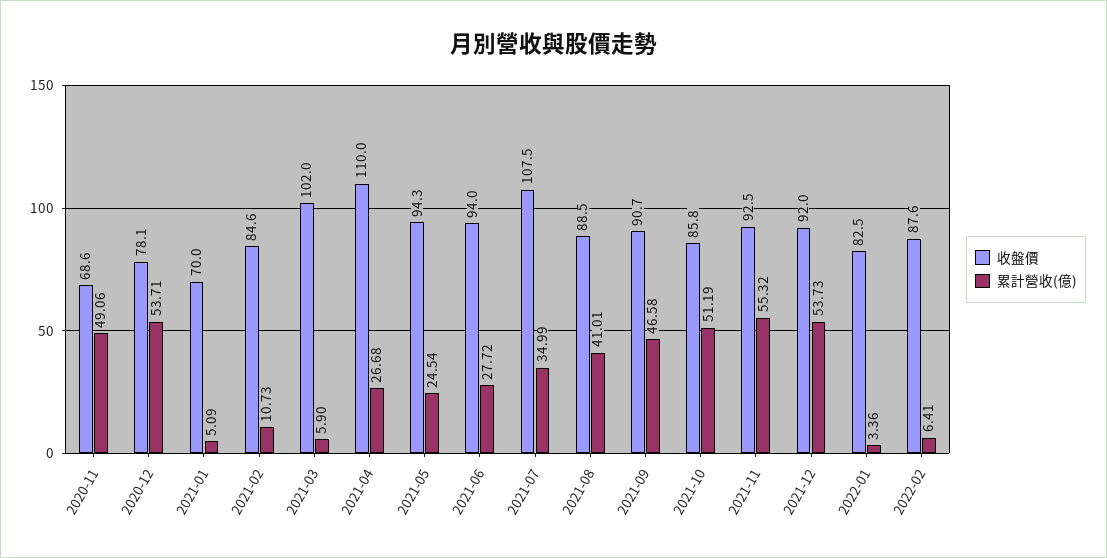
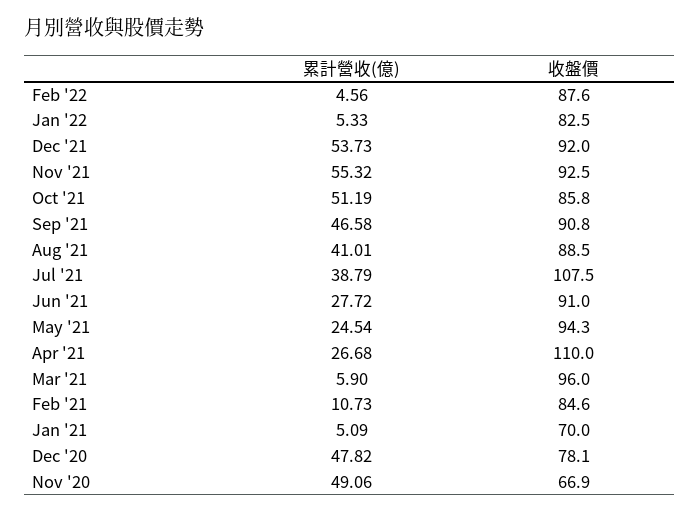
收盤價, 2020-11: 68.6 -> 66.9
累計營收(億), 2020-12: 53.71 -> 47.82
收盤價, 2021-03: 102 -> 96
收盤價, 2021-06: 94 -> 91
累計營收(億), 2021-07: 34.99 -> 38.79
收盤價, 2021-09: 90.7 -> 90.8
累計營收(億), 2022-01: 3.36 -> 5.33
累計營收(億), 2022-02: 6.41 -> 4.56

